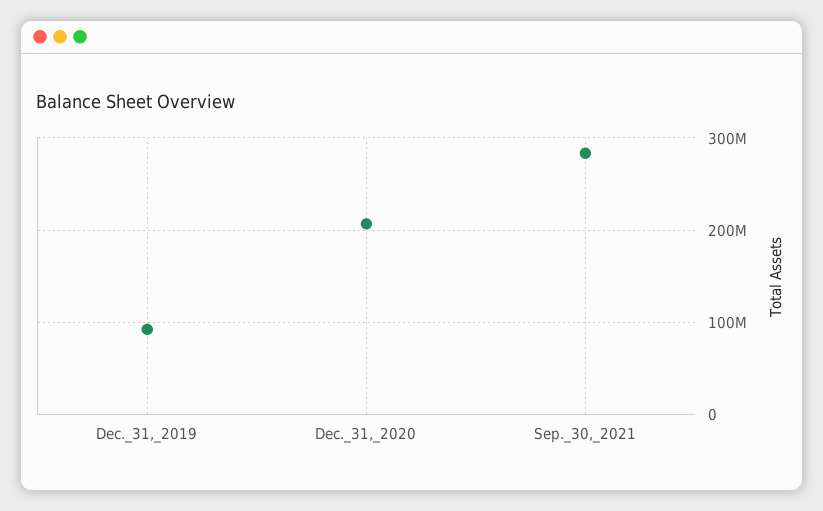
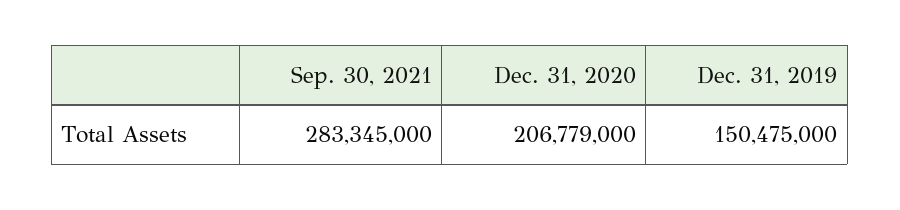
Dec._31,_2019: 90000000 -> 150475000

